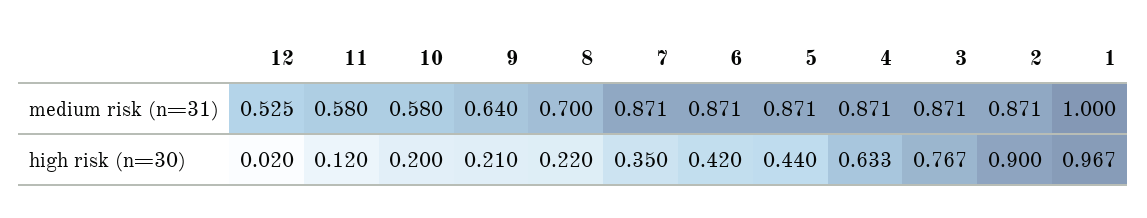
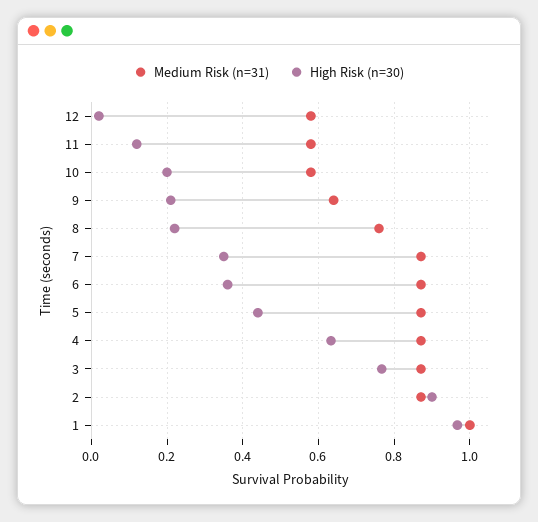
medium risk (n=31), 12: 0.525 -> 0.58
medium risk (n=31), 8: 0.7 -> 0.76
high risk (n=30), 6: 0.42 -> 0.36

